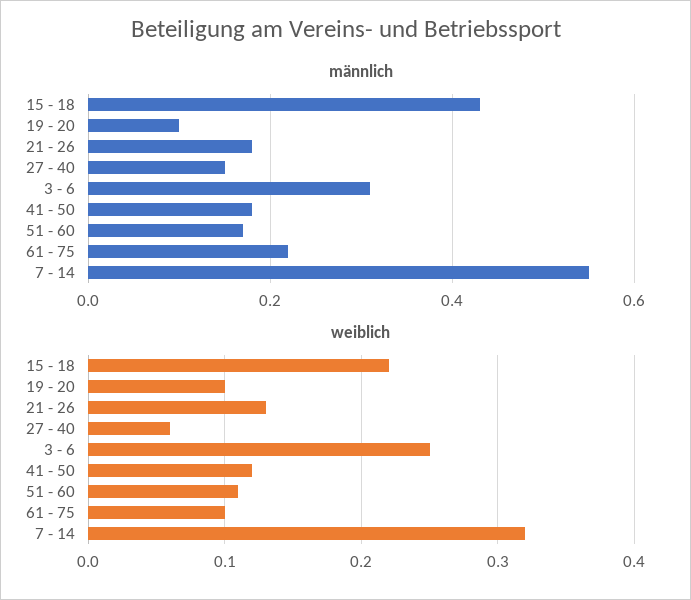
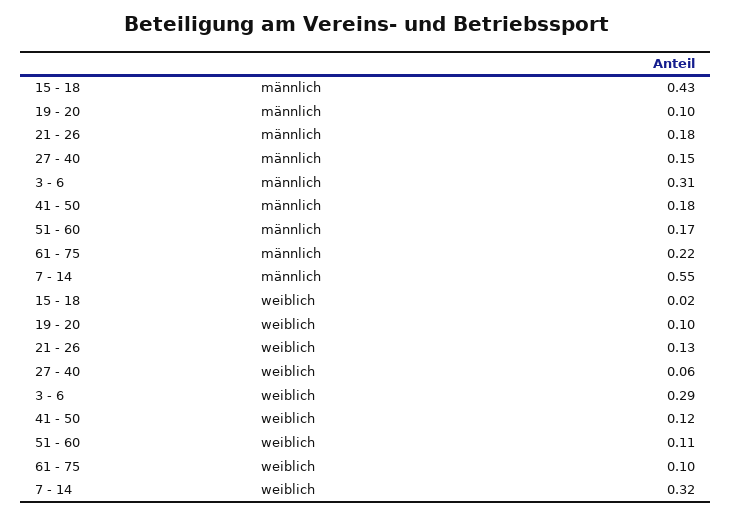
weiblich, 15 - 18: 0.22 -> 0.02
weiblich, 3 - 6: 0.25 -> 0.29

